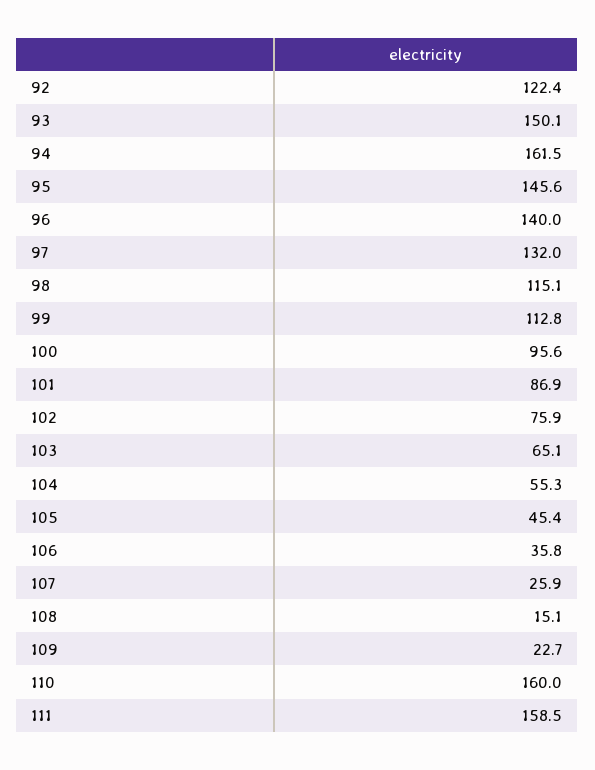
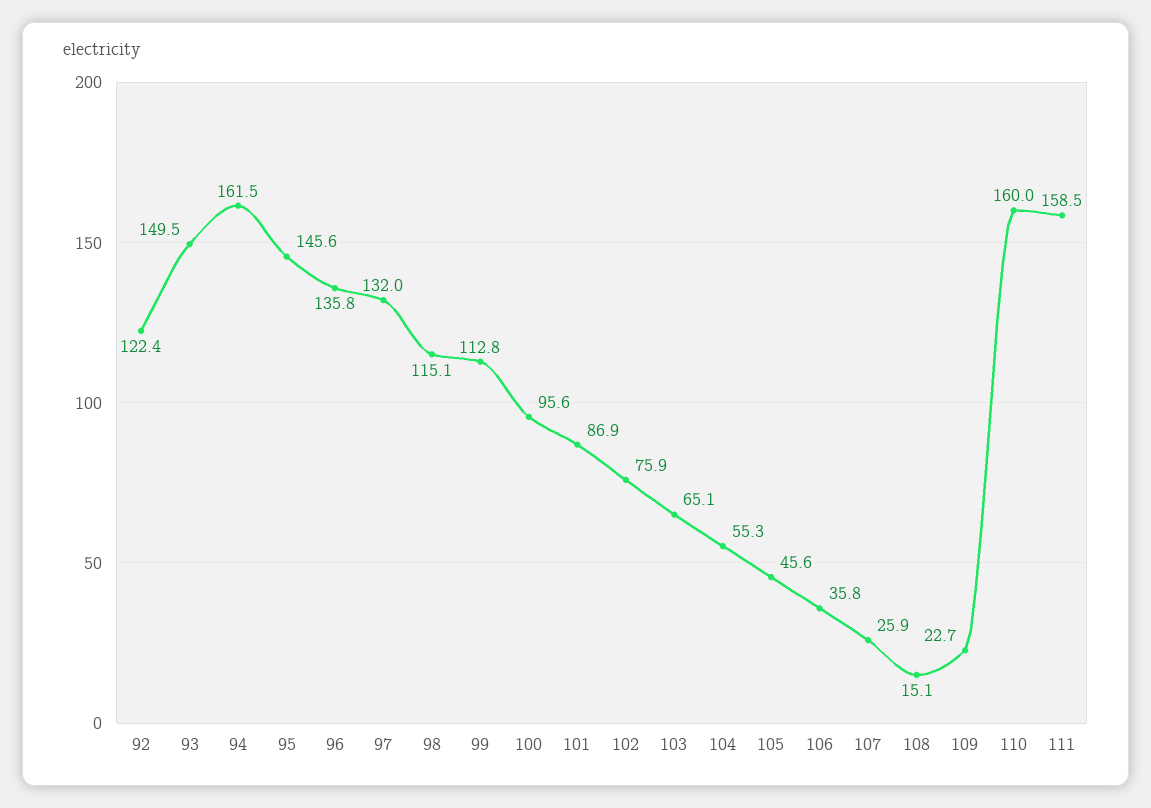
93: 150.1 -> 149.5
96: 140 -> 135.8
105: 45.4 -> 45.6

